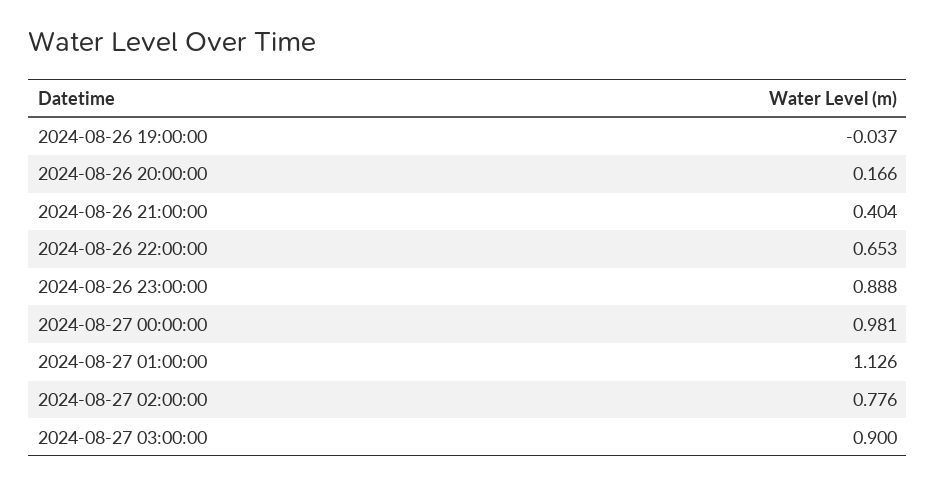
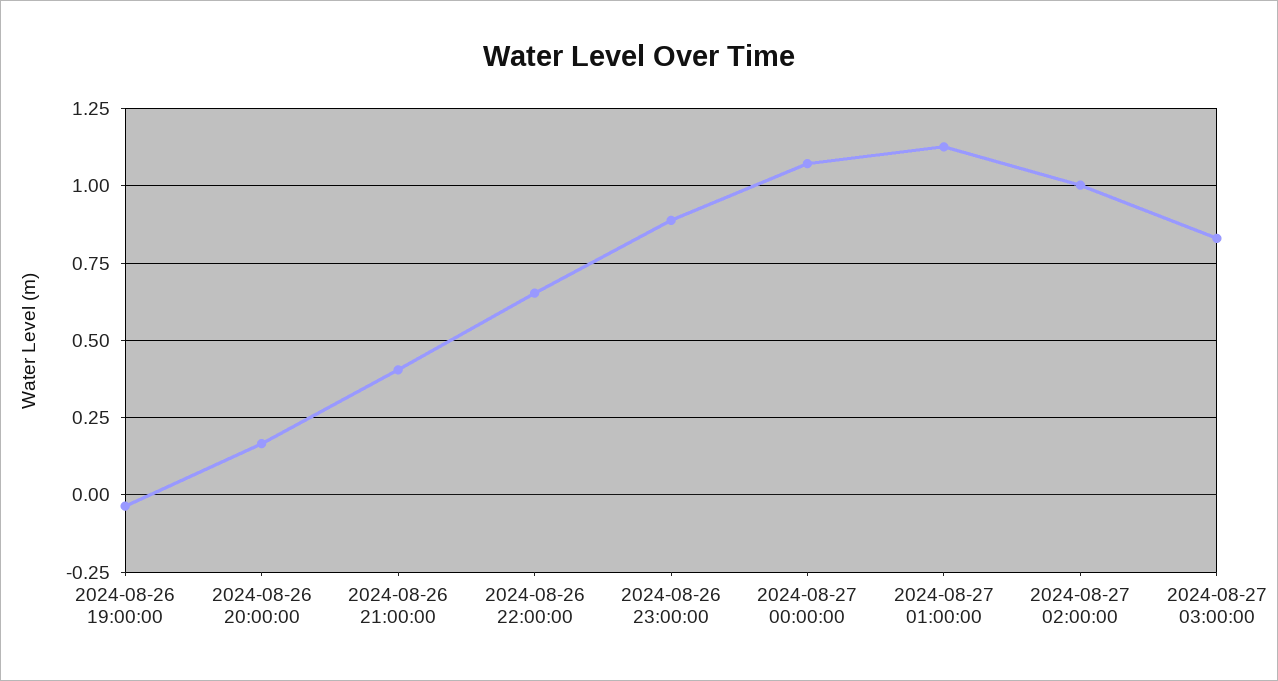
2024-08-27 00:00:00: 0.981 -> 1.075
2024-08-27 02:00:00: 0.776 -> 1
2024-08-27 03:00:00: 0.9 -> 0.825

